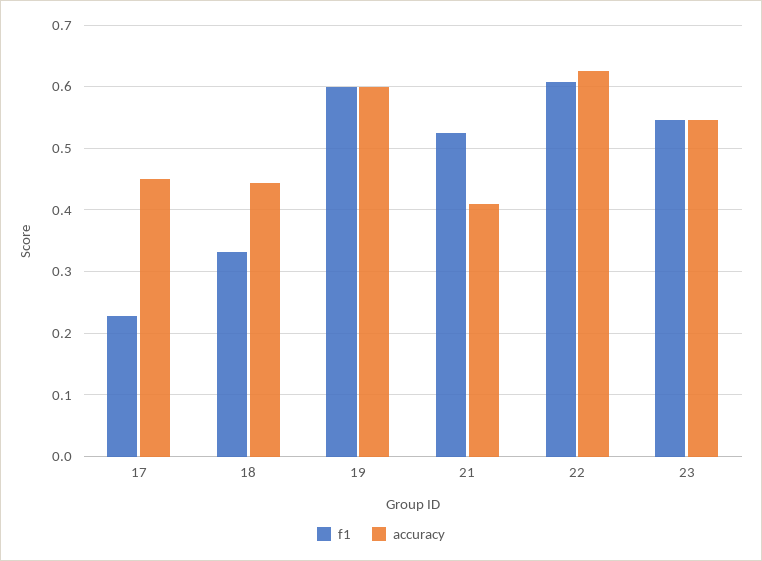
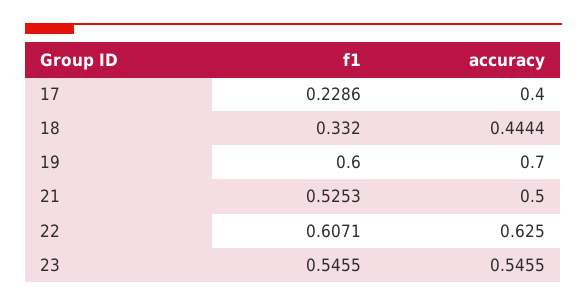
accuracy, 17: 0.45 -> 0.4
accuracy, 19: 0.6 -> 0.7
accuracy, 21: 0.41 -> 0.5

